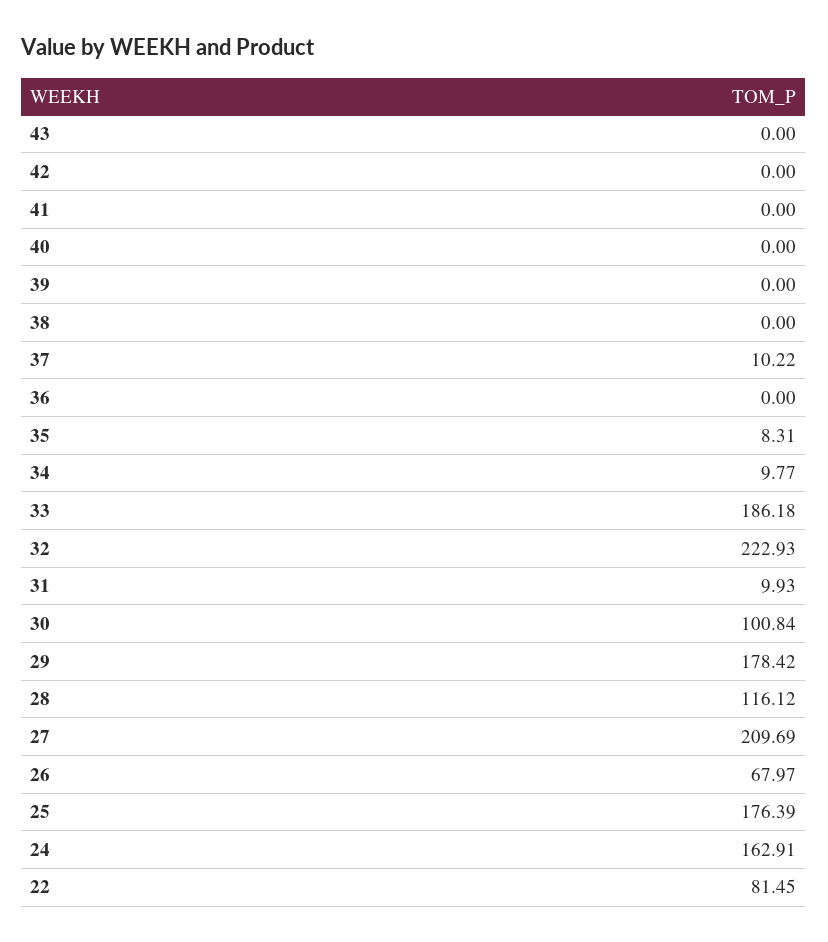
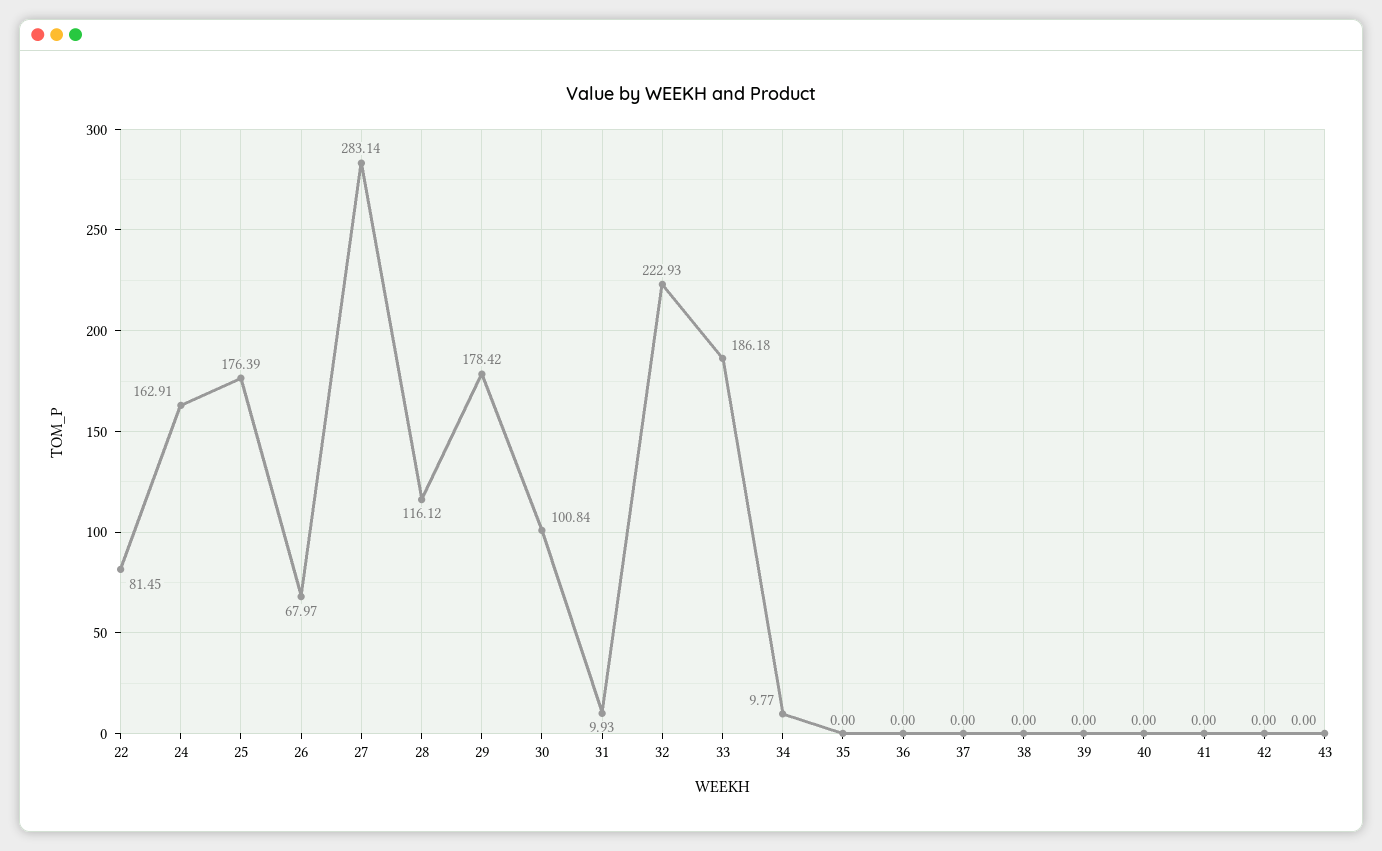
37: 10.22 -> 0
35: 8.31 -> 0
27: 209.69 -> 283.14

